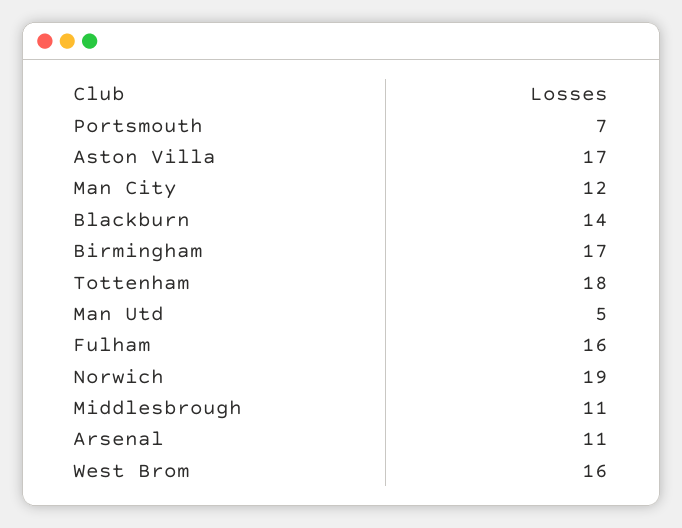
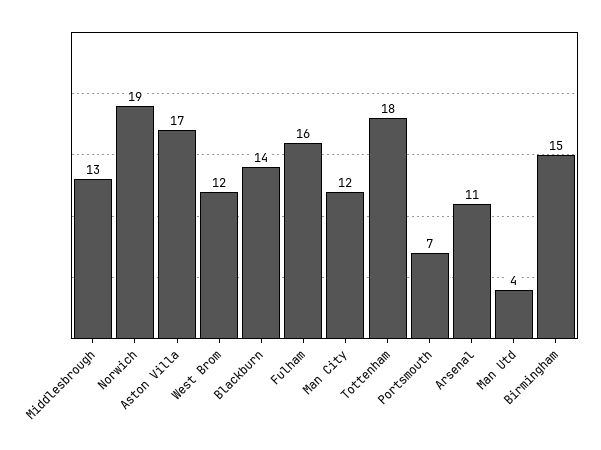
Birmingham: 17 -> 15
Man Utd: 5 -> 4
Middlesbrough: 11 -> 13
West Brom: 16 -> 12

